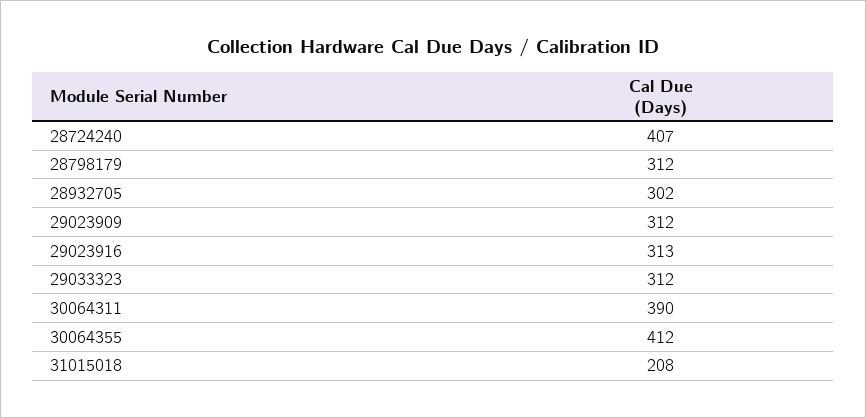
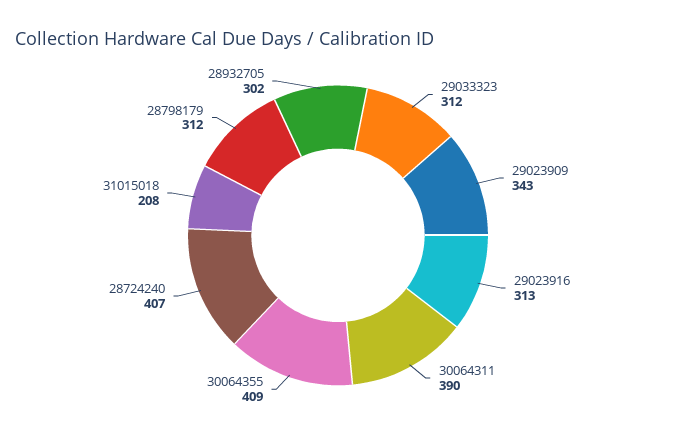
29023909: 312 -> 343
30064355: 412 -> 409

